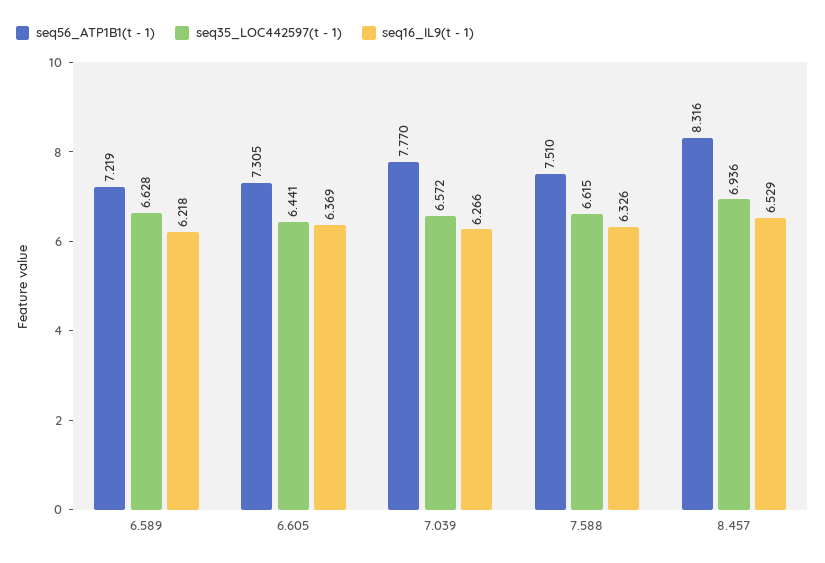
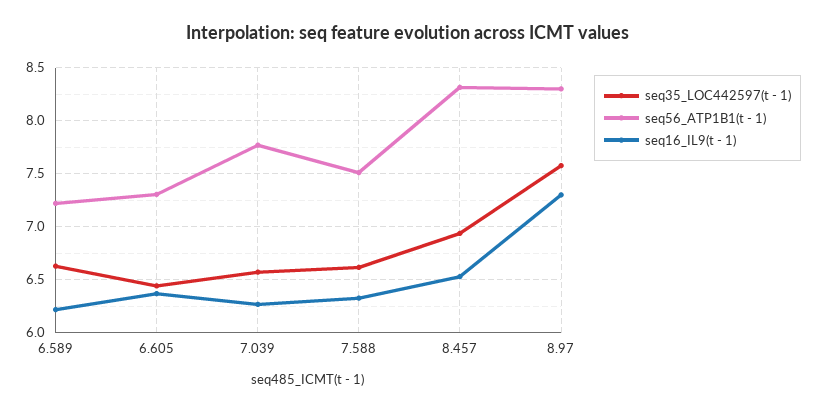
seq35_LOC442597(t - 1), 8.97: none -> 7.6
seq56_ATP1B1(t - 1), 8.97: none -> 8.3
seq16_IL9(t - 1), 8.97: none -> 7.3

